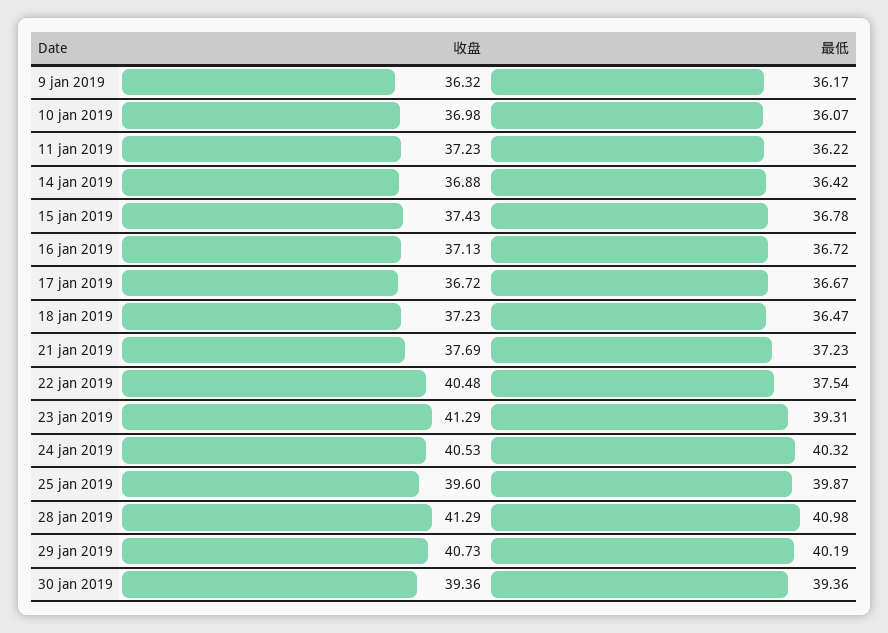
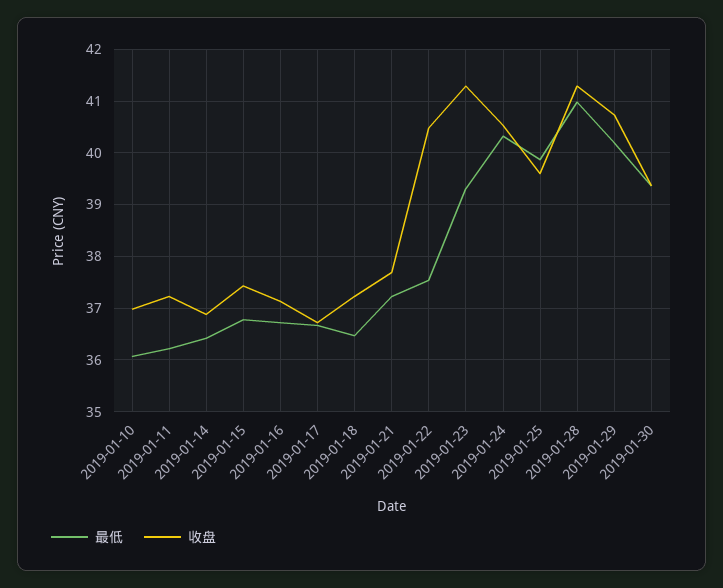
收盘, 9 jan 2019: 36.32 -> none
最低, 9 jan 2019: 36.17 -> none

